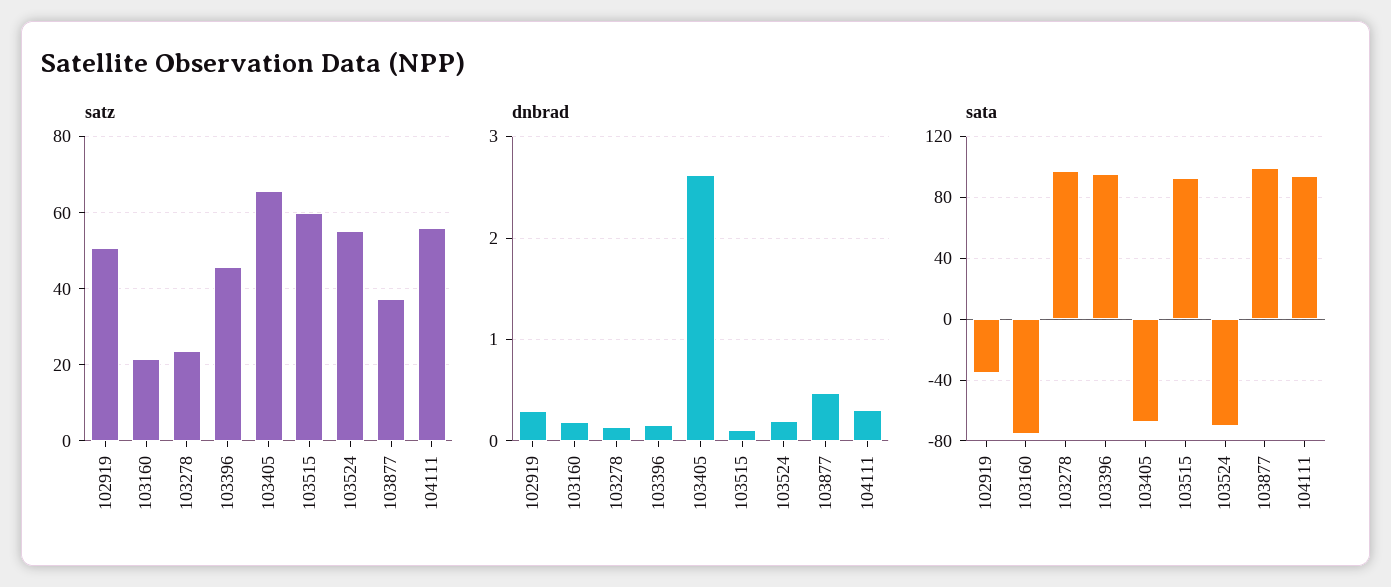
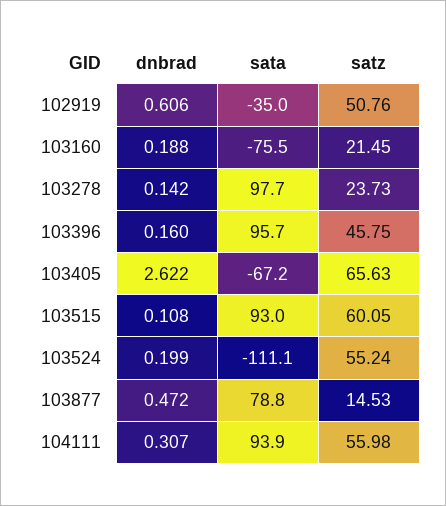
satz, 103877: 38 -> 14.53
dnbrad, 102919: 0.3 -> 0.606
sata, 103524: -70 -> -111.1
sata, 103877: 100 -> 78.8

